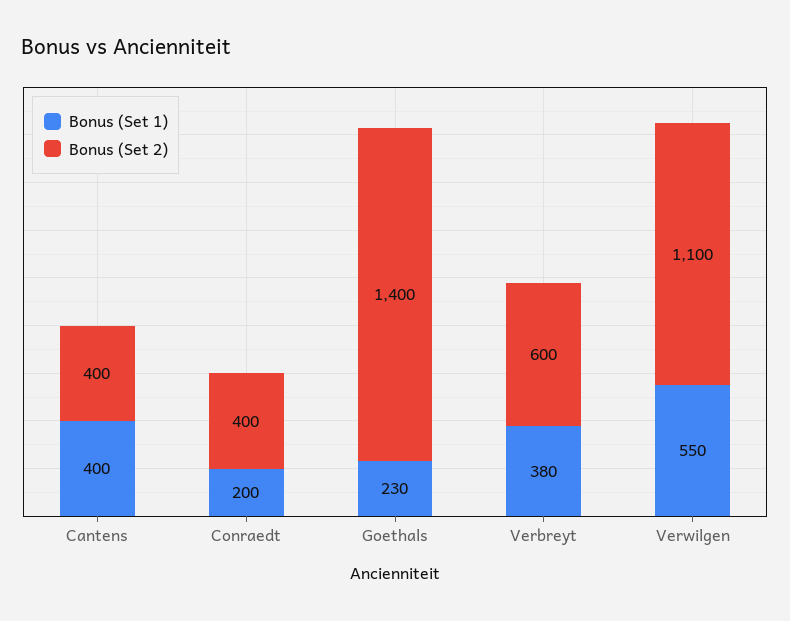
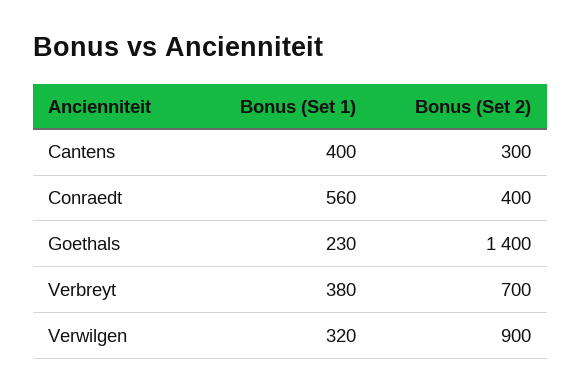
Bonus (Set 2), Cantens: 400 -> 300
Bonus (Set 1), Conraedt: 200 -> 560
Bonus (Set 2), Verbreyt: 600 -> 700
Bonus (Set 1), Verwilgen: 550 -> 320
Bonus (Set 2), Verwilgen: 1100 -> 900

